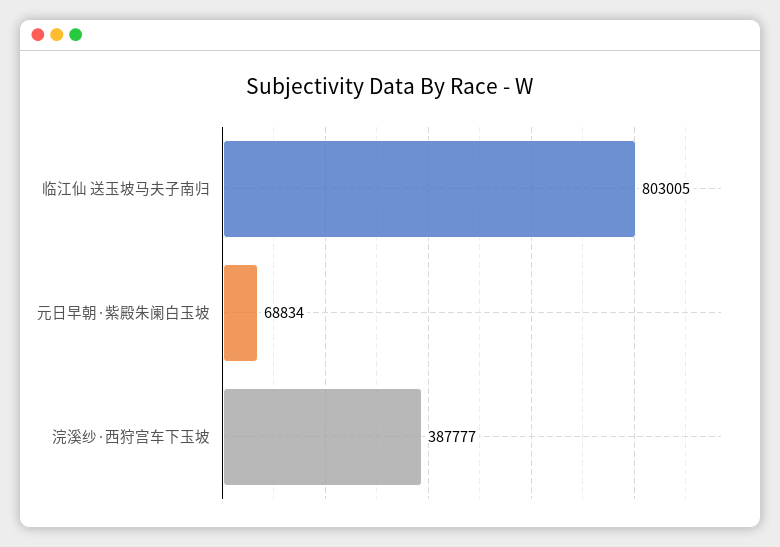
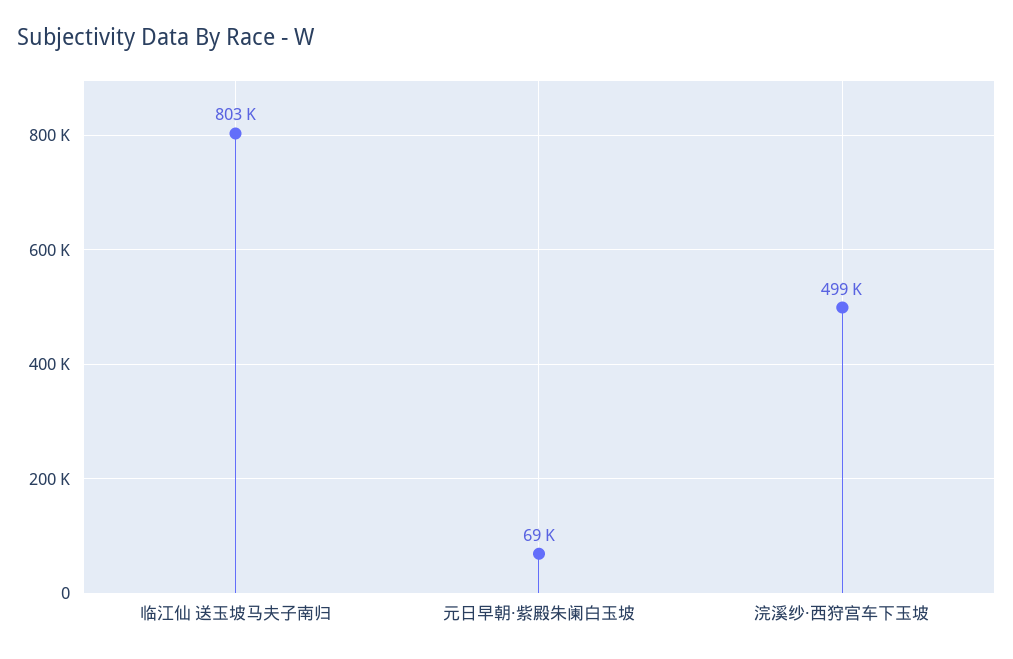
浣溪纱·西狩宫车下玉坡: 387777 -> 499000

